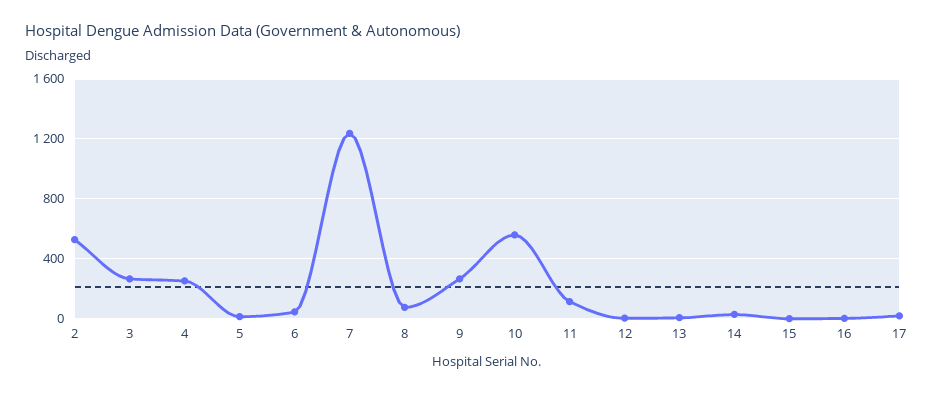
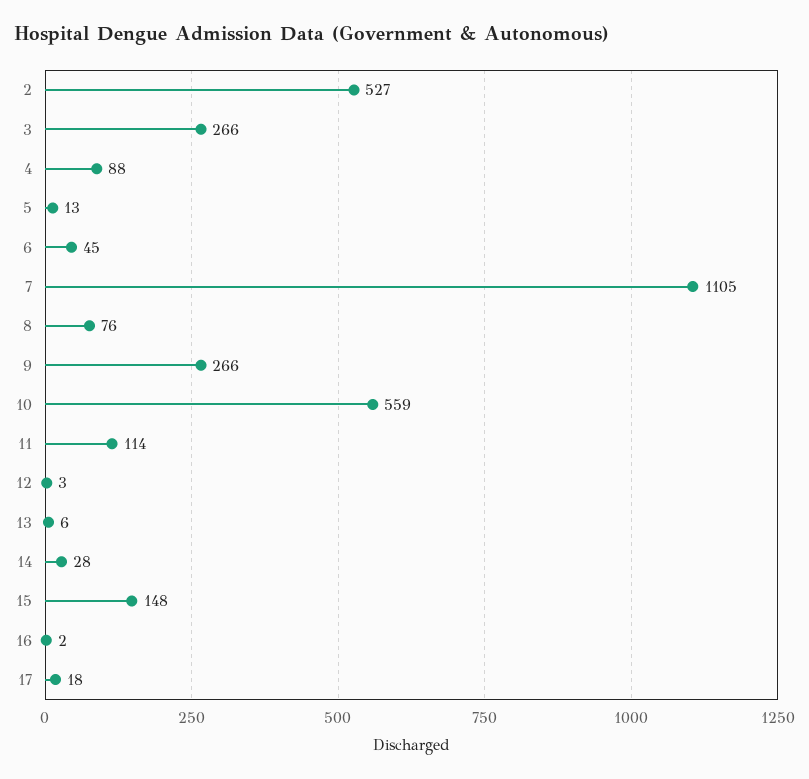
4: 250 -> 88
7: 1250 -> 1105
15: 0 -> 148

